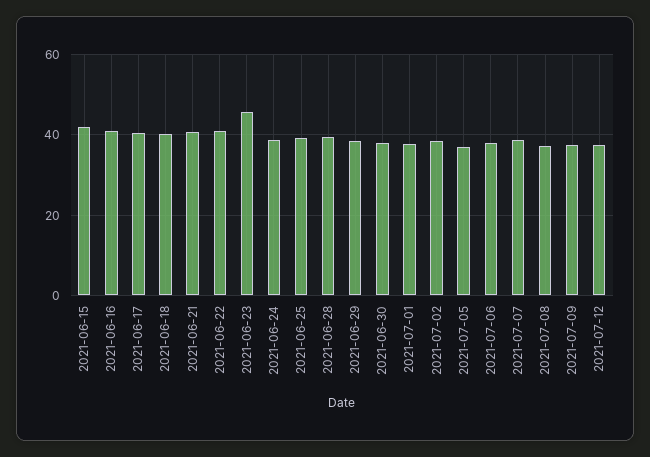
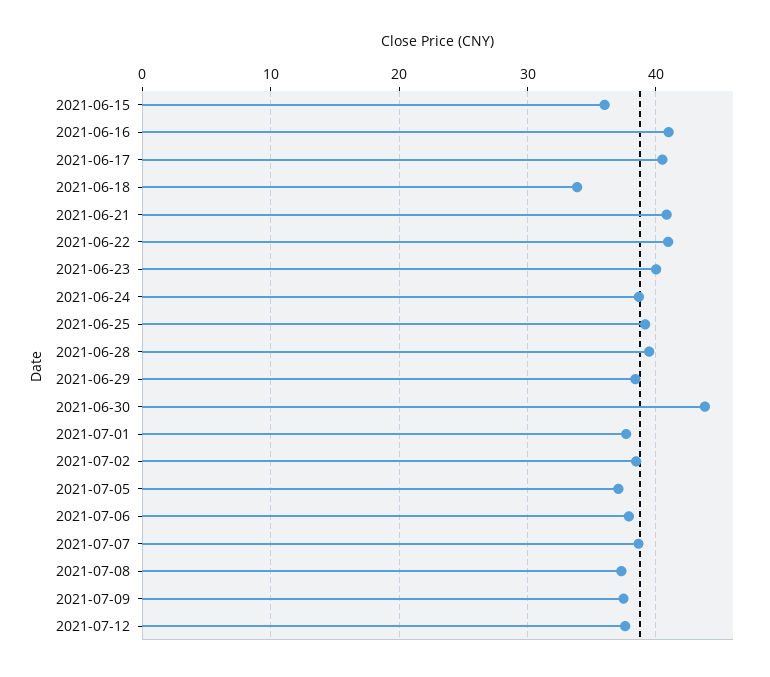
2021-06-15: 42 -> 36
2021-06-18: 40 -> 34
2021-06-23: 46 -> 40
2021-06-30: 38 -> 44

